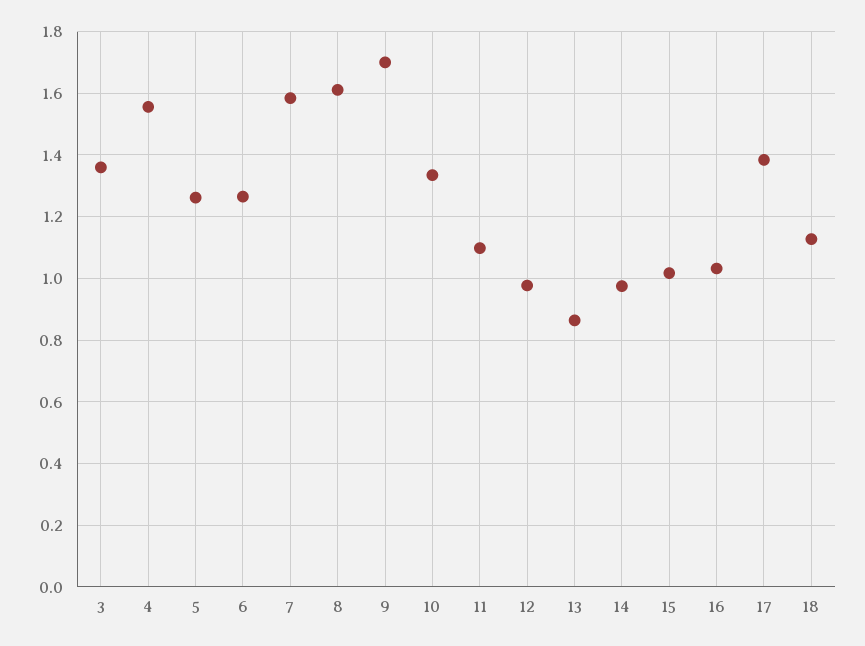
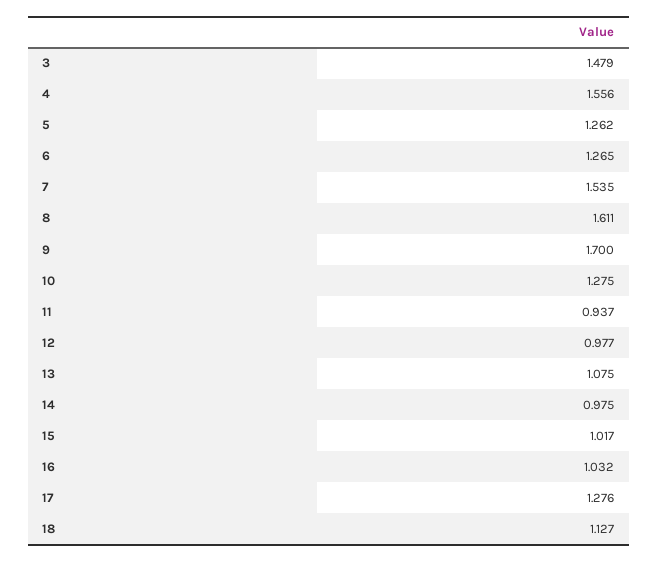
3: 1.36 -> 1.479
7: 1.58 -> 1.535
10: 1.34 -> 1.275
11: 1.1 -> 0.937
13: 0.86 -> 1.075
17: 1.38 -> 1.276

